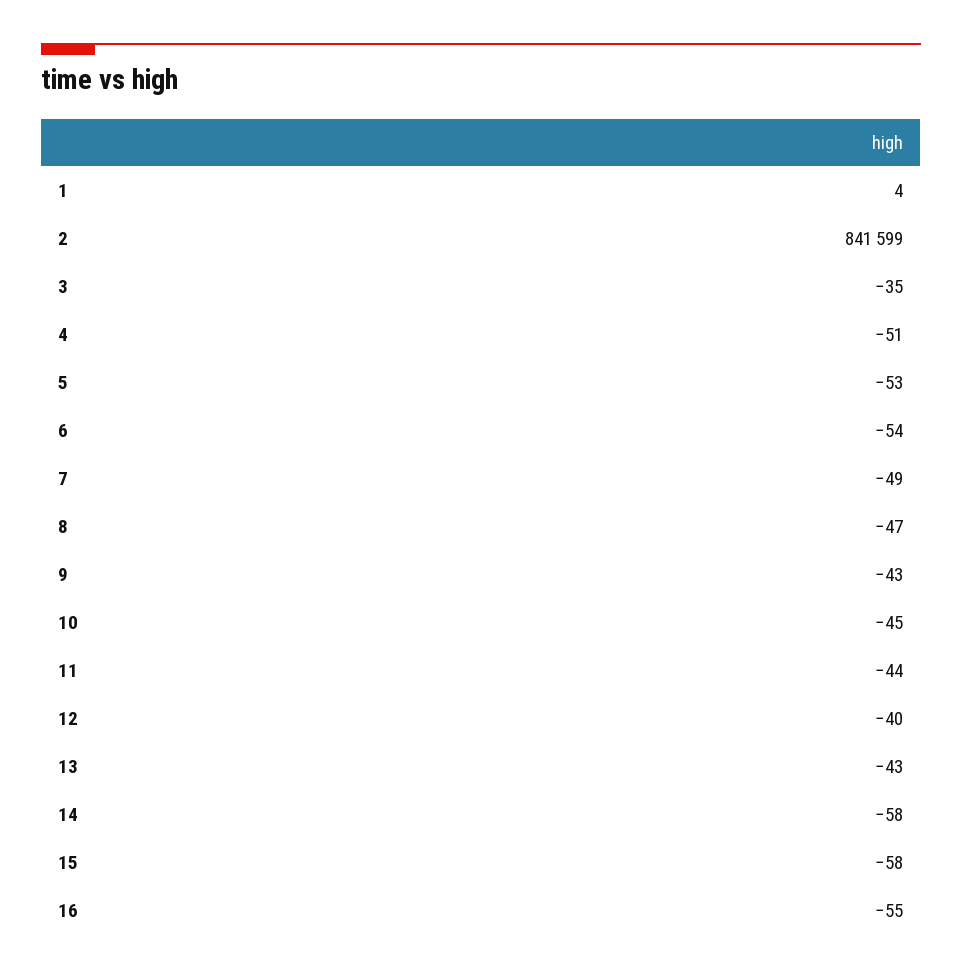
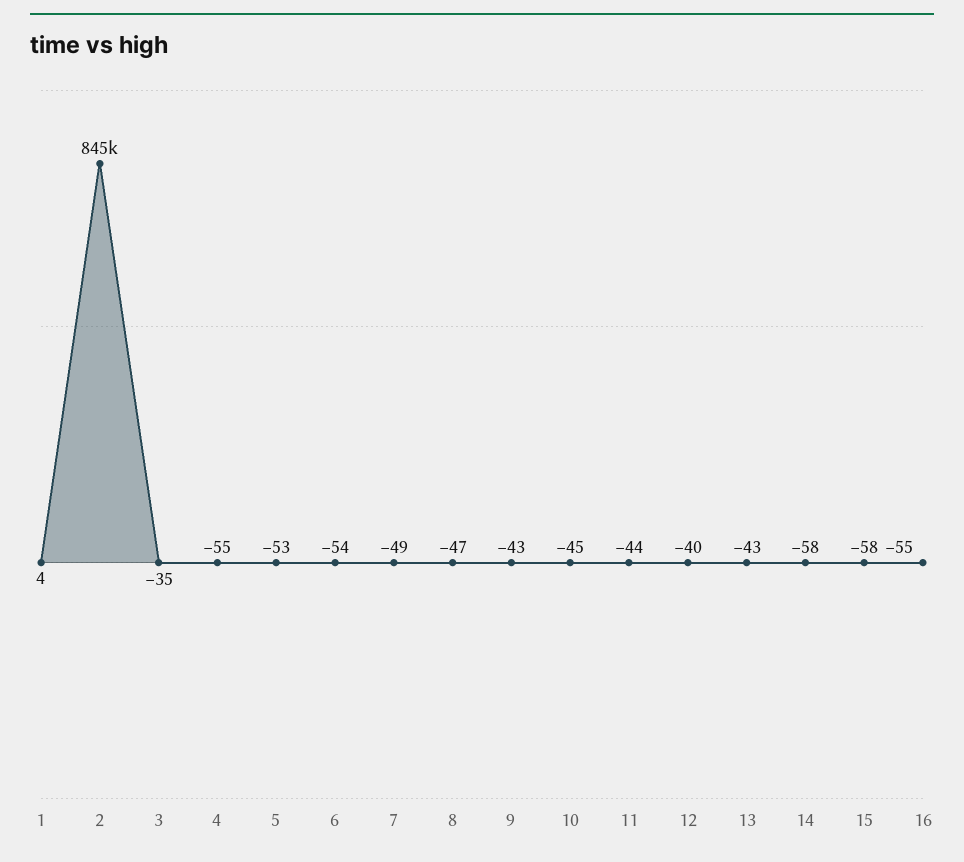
2: 841599 -> 845000
4: -51 -> -55

